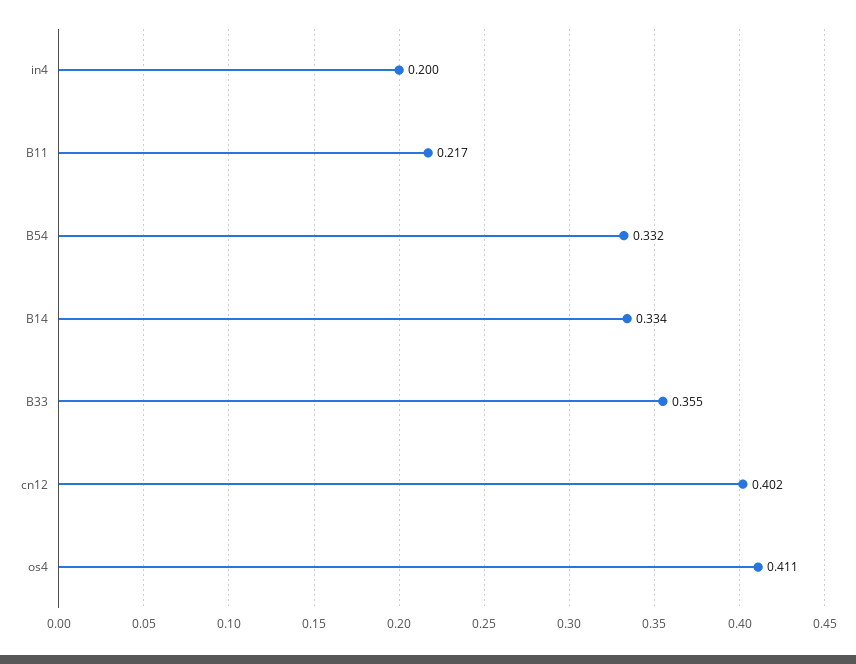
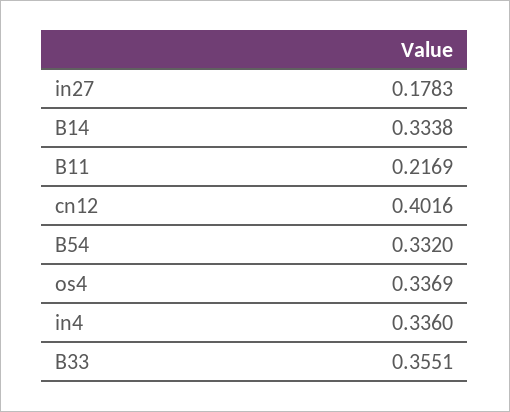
in4: 0.2 -> 0.336
os4: 0.411 -> 0.3369
in27: none -> 0.1783

